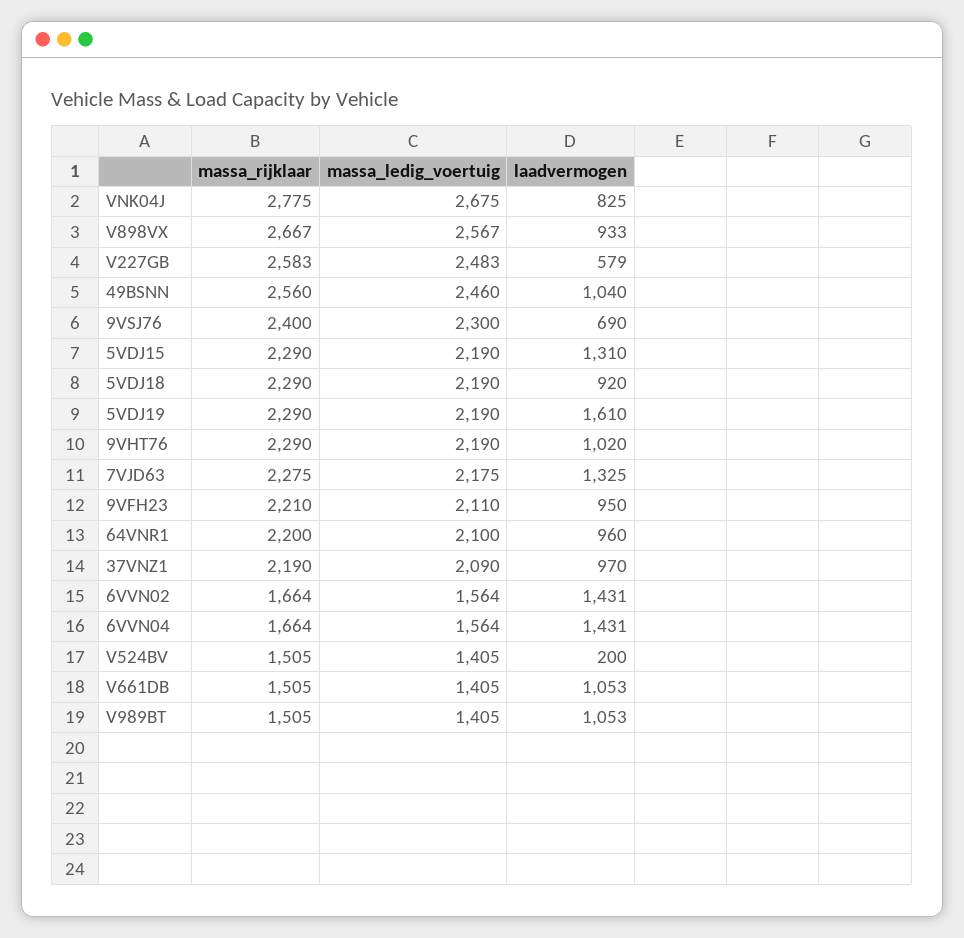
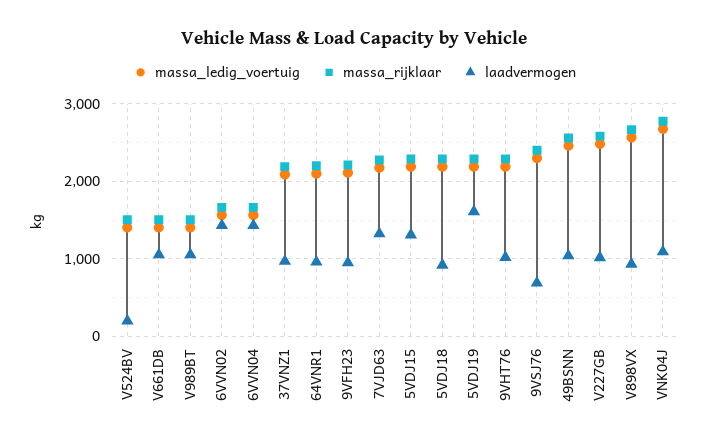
laadvermogen, VNK04J: 825 -> 1100
laadvermogen, V227GB: 579 -> 1000

